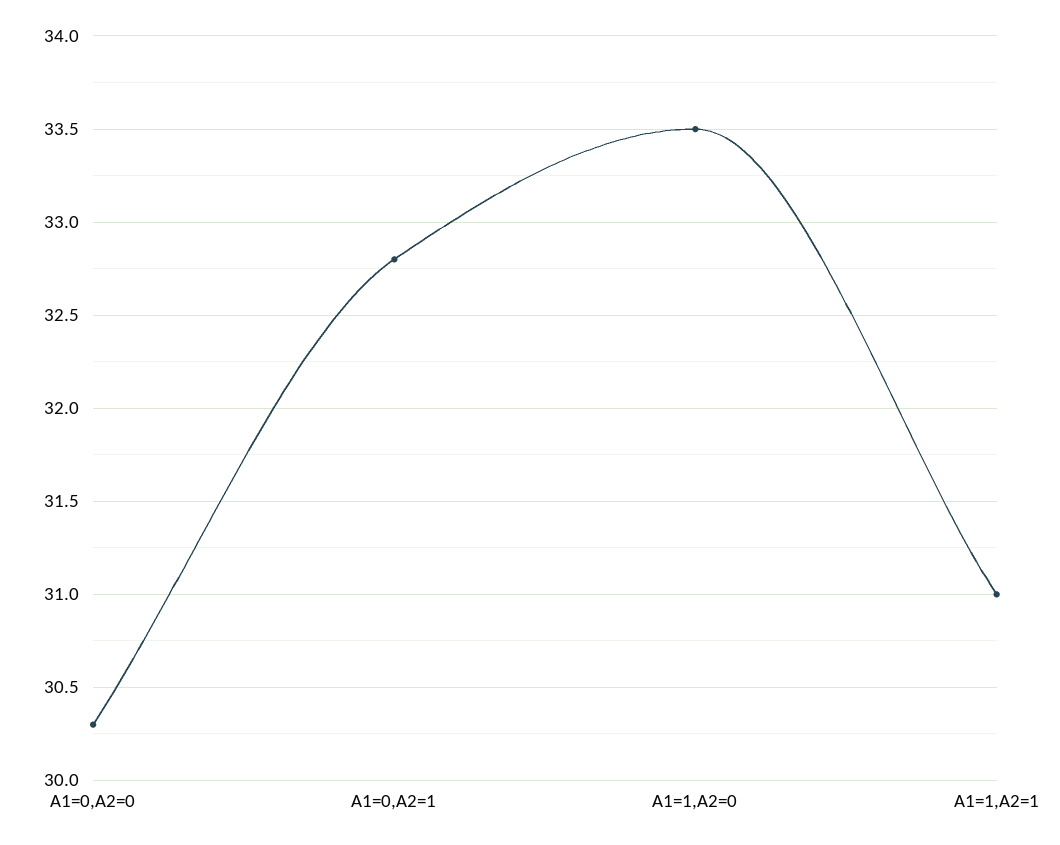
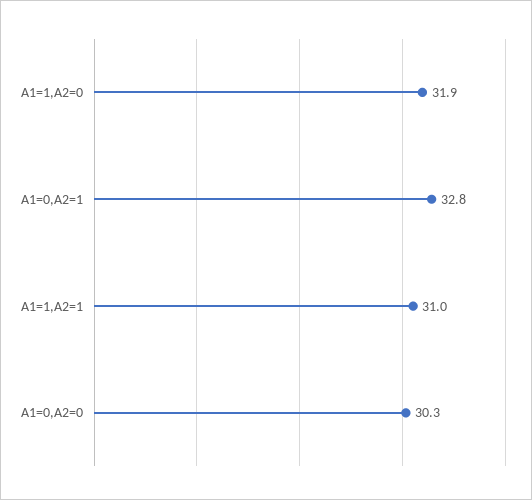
A1=1,A2=0: 33.5 -> 31.9

